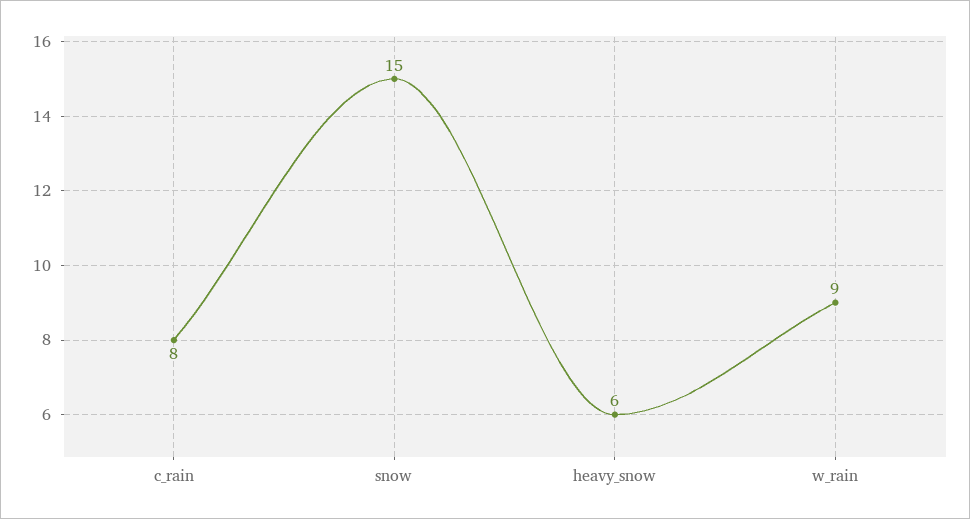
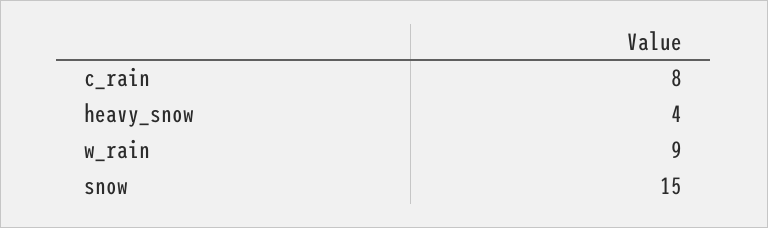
heavy_snow: 6 -> 4

